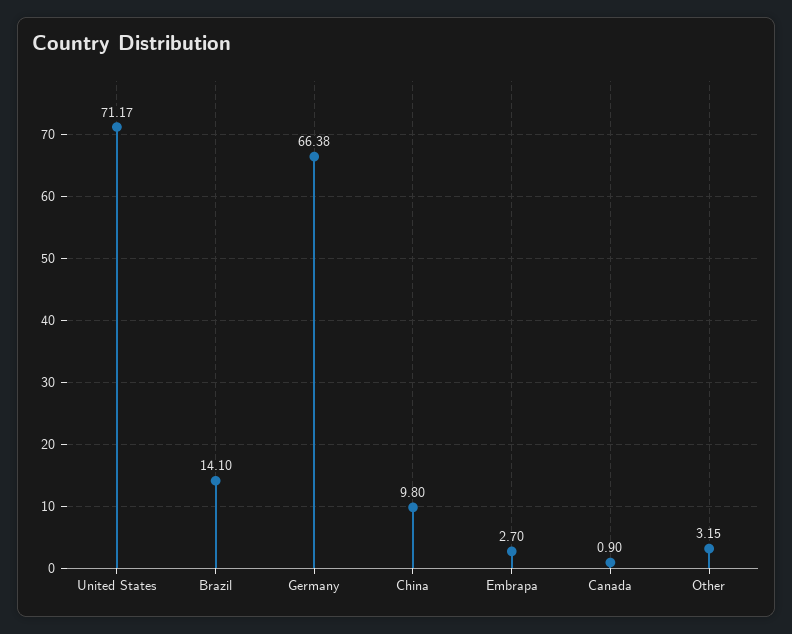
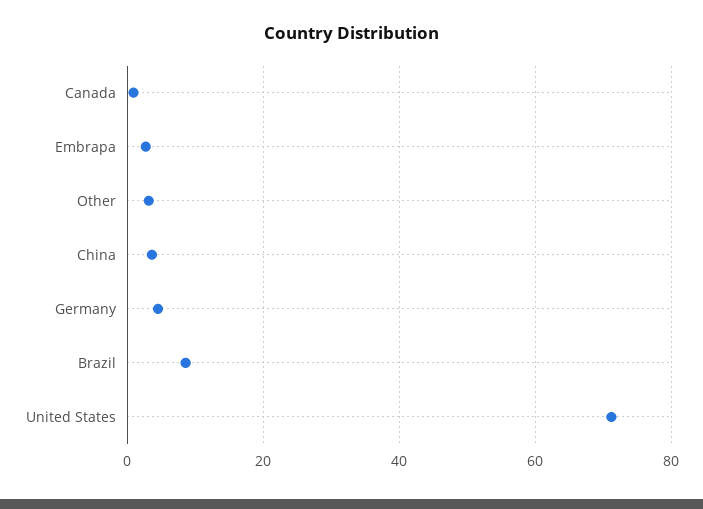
Brazil: 14.1 -> 8
Germany: 66.38 -> 4
China: 9.8 -> 4

